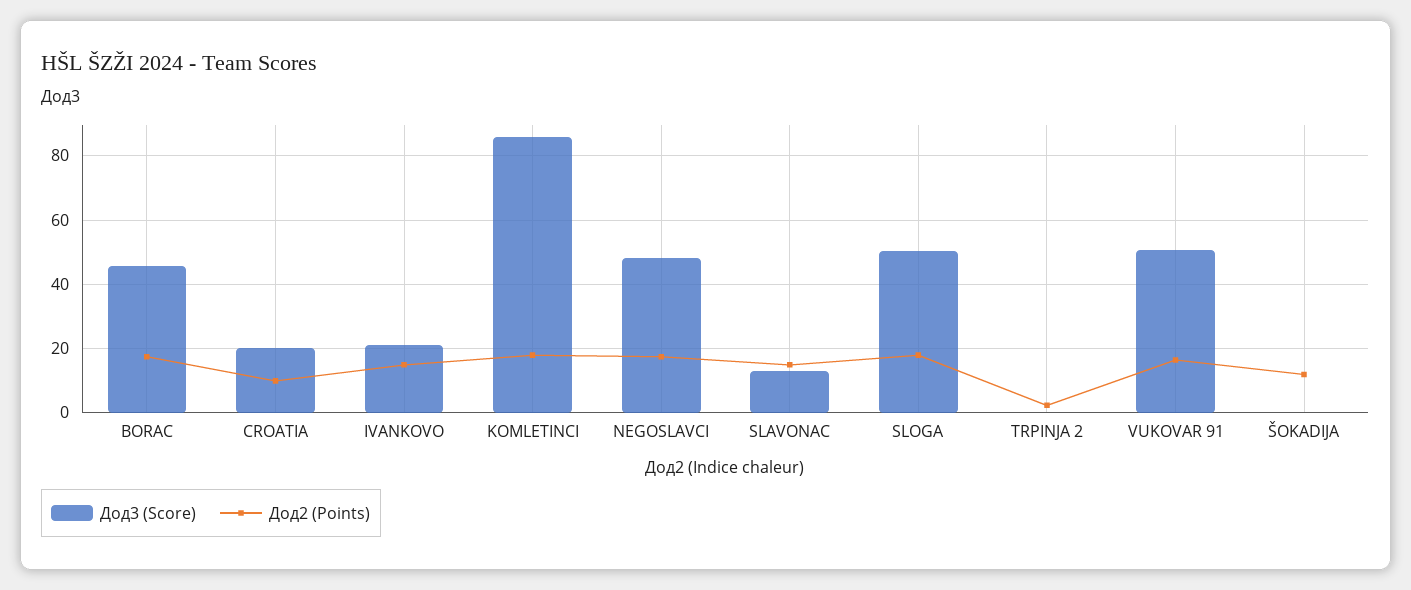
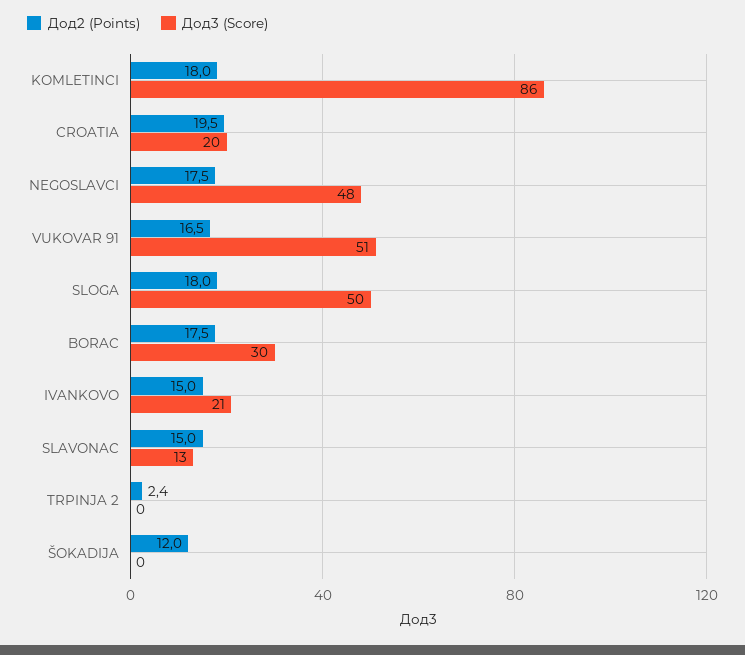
Дод3 (Score), BORAC: 46 -> 30
Дод2 (Points), CROATIA: 10 -> 19.5

